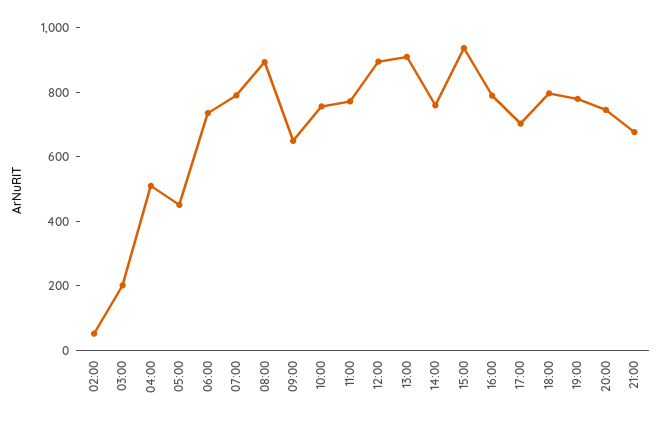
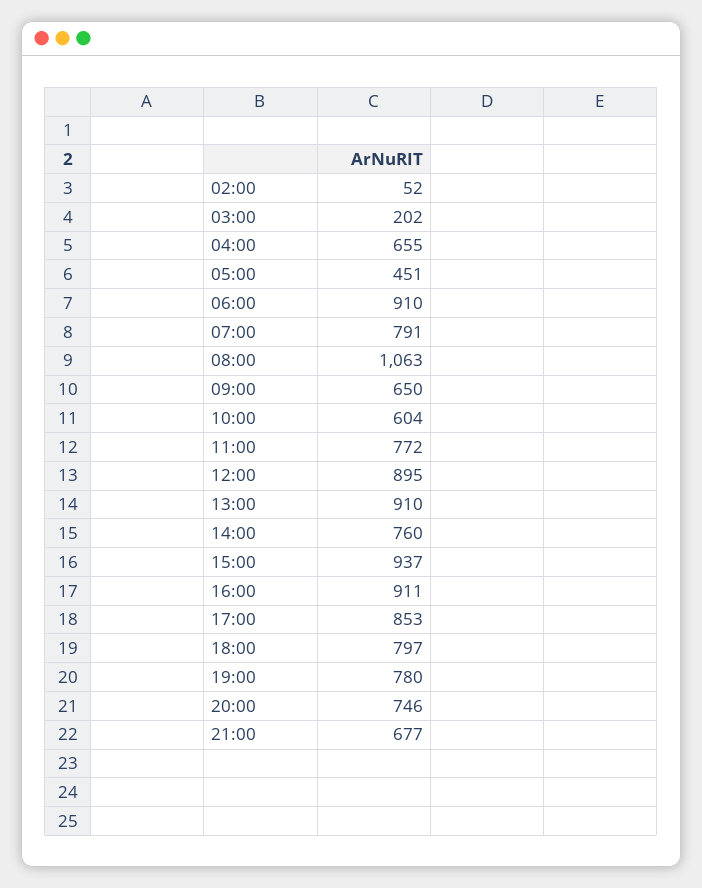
04:00: 500 -> 655
06:00: 750 -> 910
08:00: 900 -> 1063
10:00: 750 -> 604
16:00: 800 -> 911
17:00: 700 -> 853

